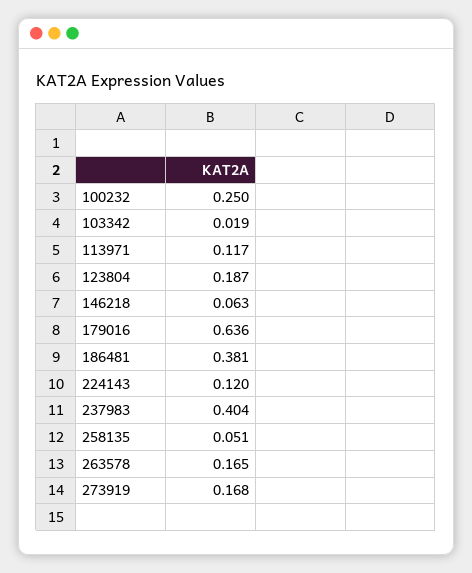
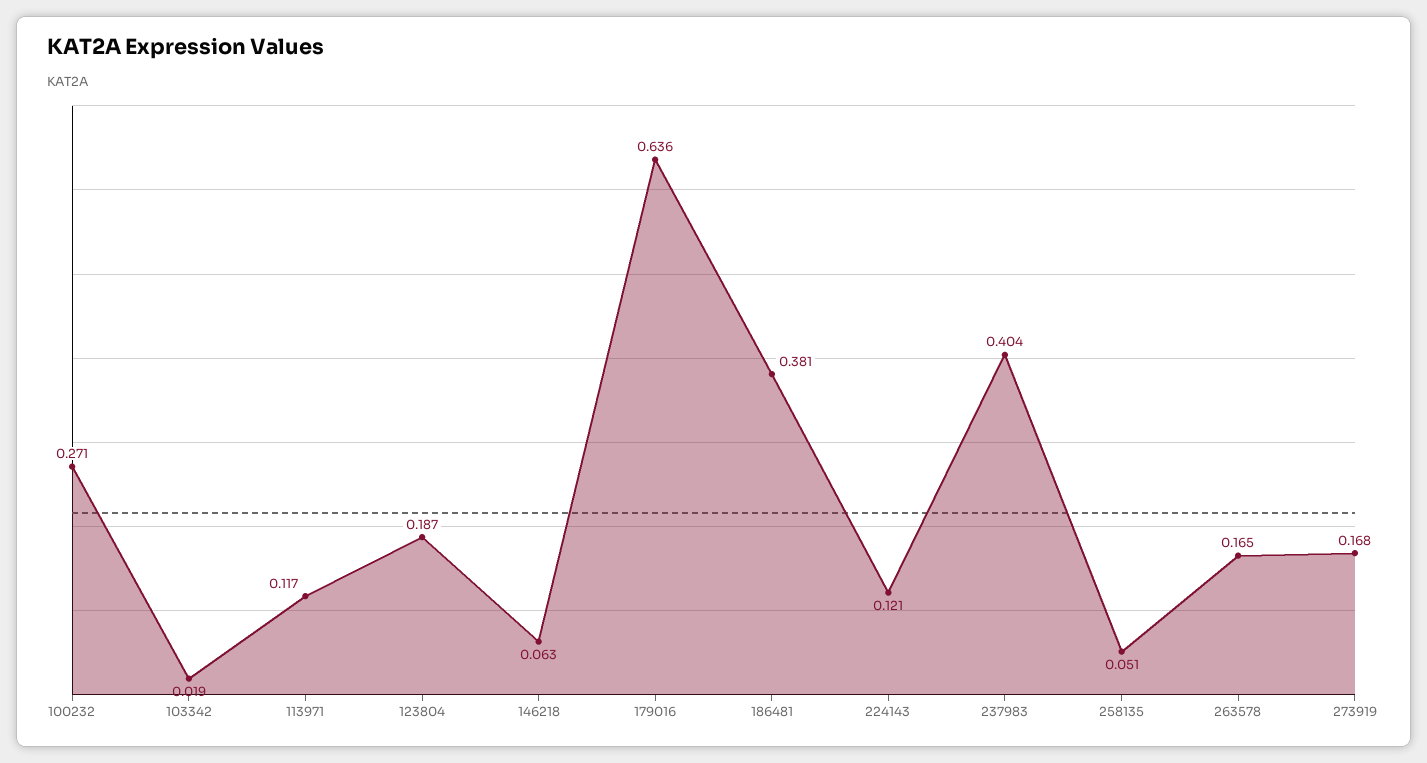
100232: 0.25 -> 0.271
224143: 0.12 -> 0.121

